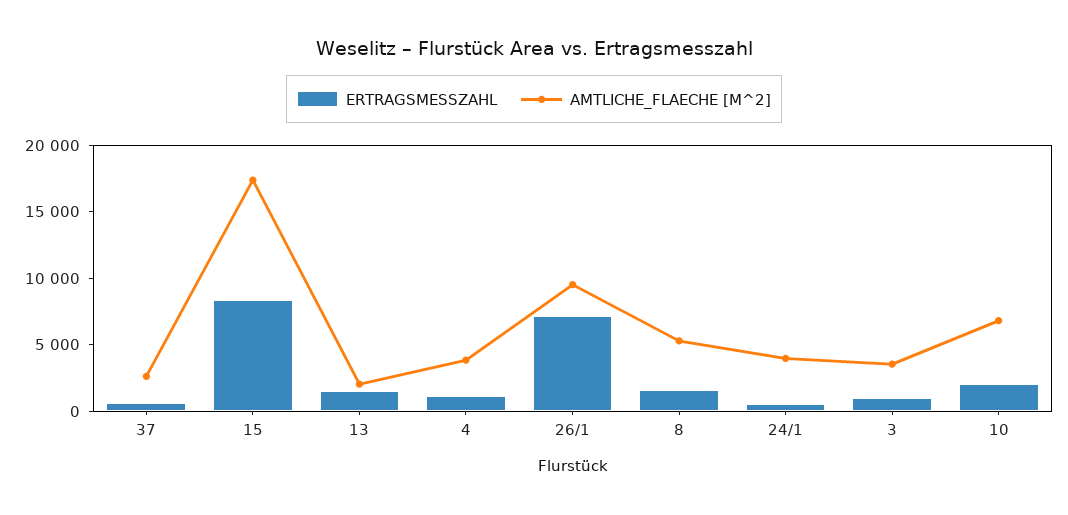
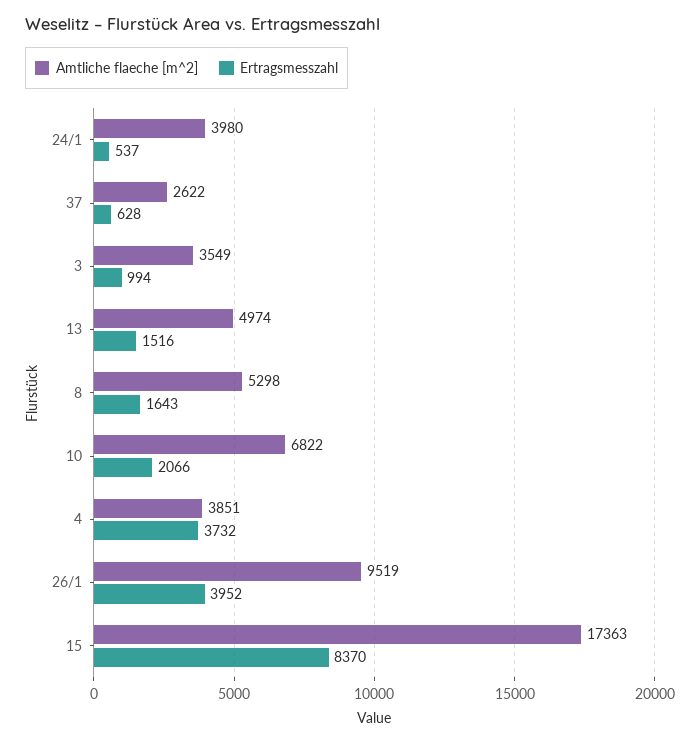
AMTLICHE_FLAECHE [M^2], 13: 2000 -> 4974
ERTRAGSMESSZAHL, 4: 1000 -> 3732
ERTRAGSMESSZAHL, 26/1: 7000 -> 3952

